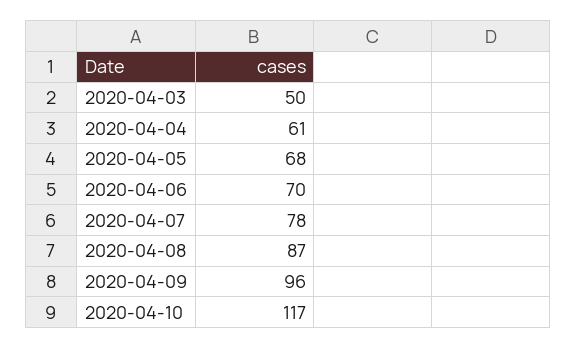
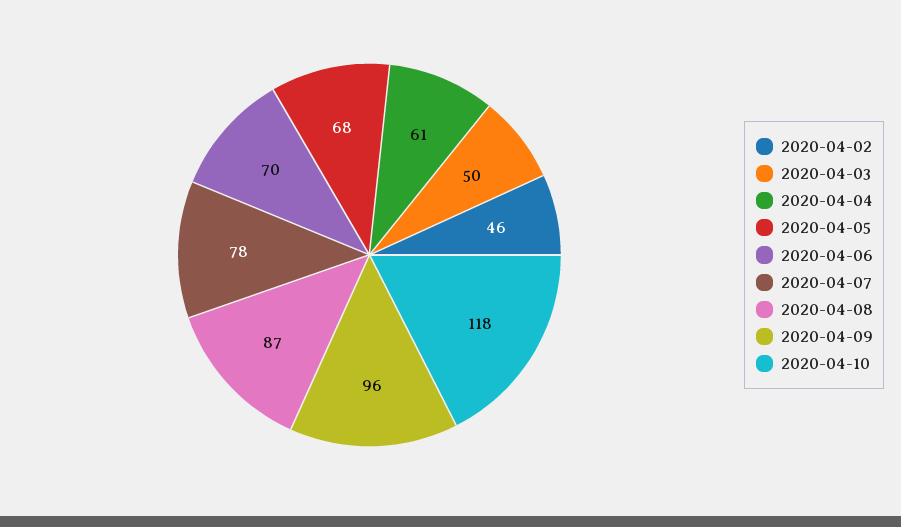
2020-04-10: 117 -> 118
2020-04-02: none -> 46

